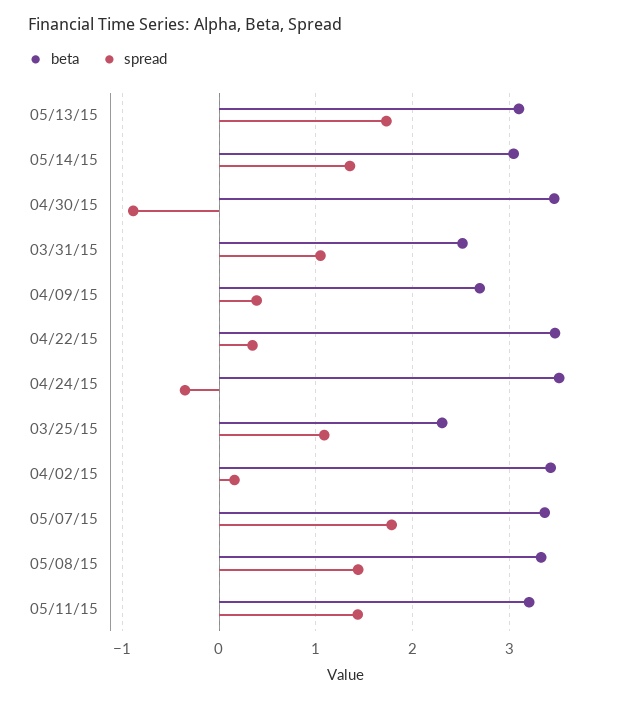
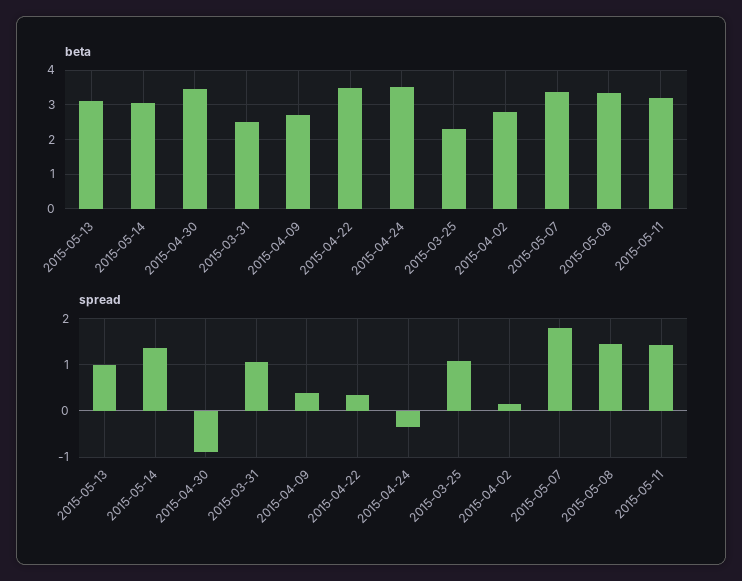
spread, 05/13/15: 1.7 -> 1
beta, 04/02/15: 3.4 -> 2.8

